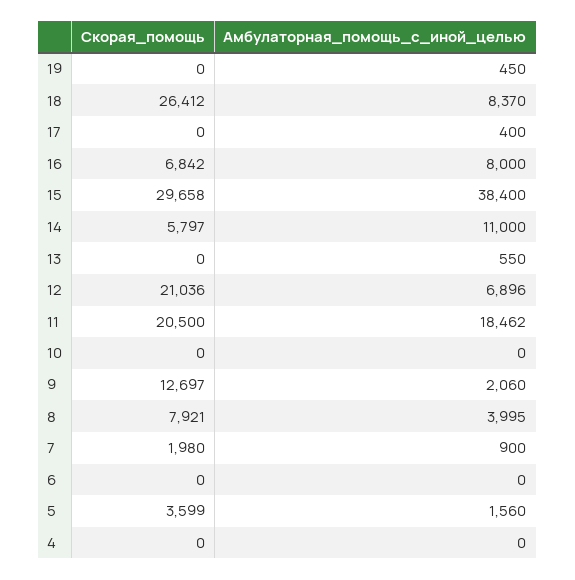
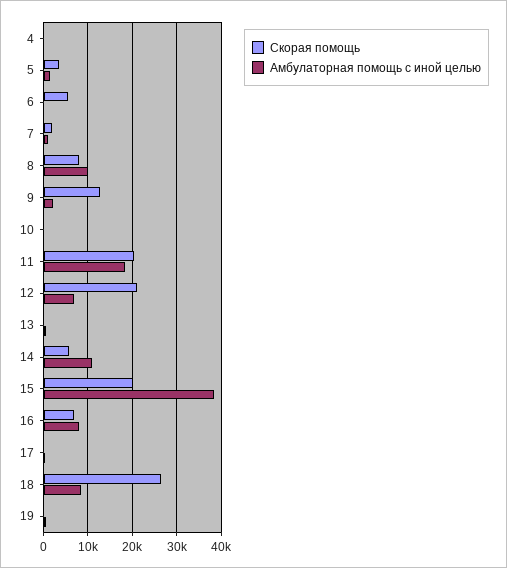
Скорая_помощь, 15: 29658 -> 20000
Амбулаторная_помощь_с_иной_целью, 8: 3995 -> 10000
Скорая_помощь, 6: 0 -> 6000

